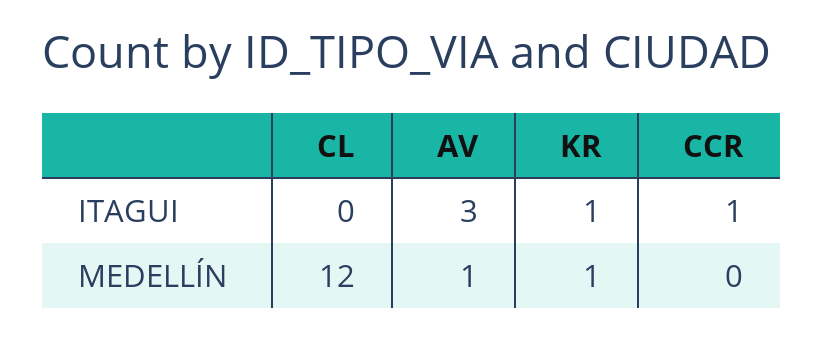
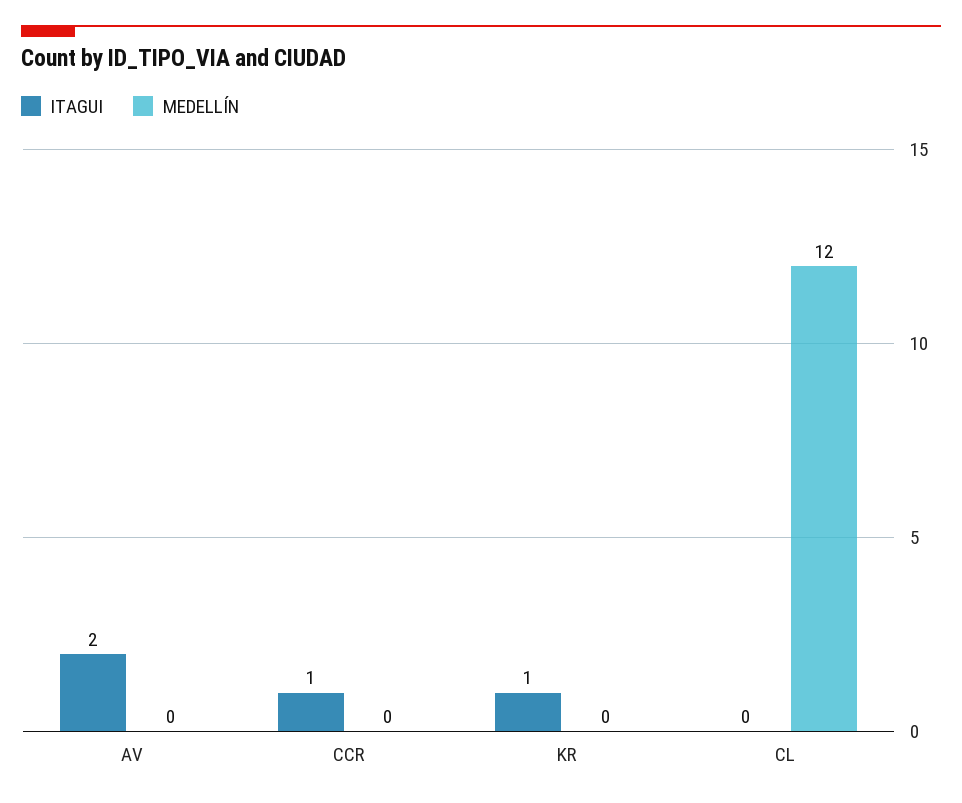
ITAGUI, AV: 3 -> 2
MEDELLÍN, AV: 1 -> 0
MEDELLÍN, KR: 1 -> 0

